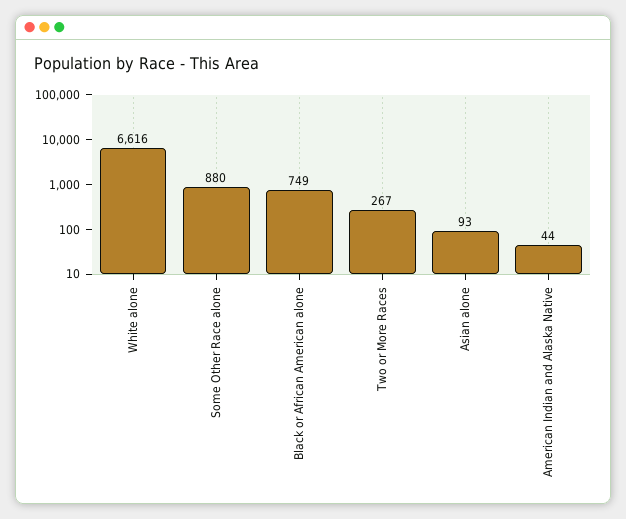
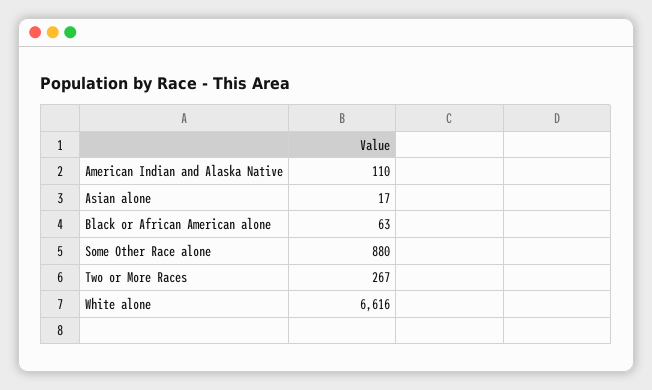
Black or African American alone: 749 -> 63
Asian alone: 93 -> 17
American Indian and Alaska Native: 44 -> 110

